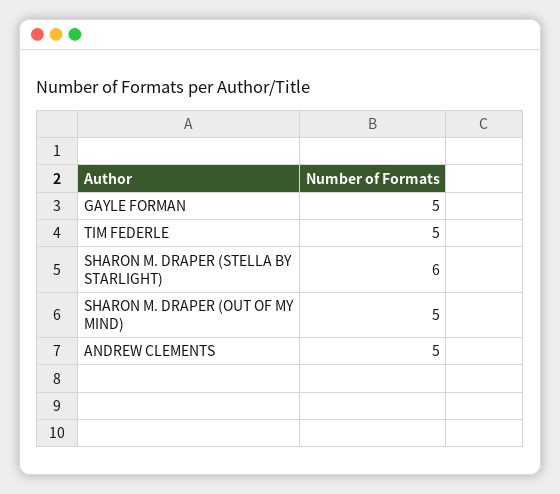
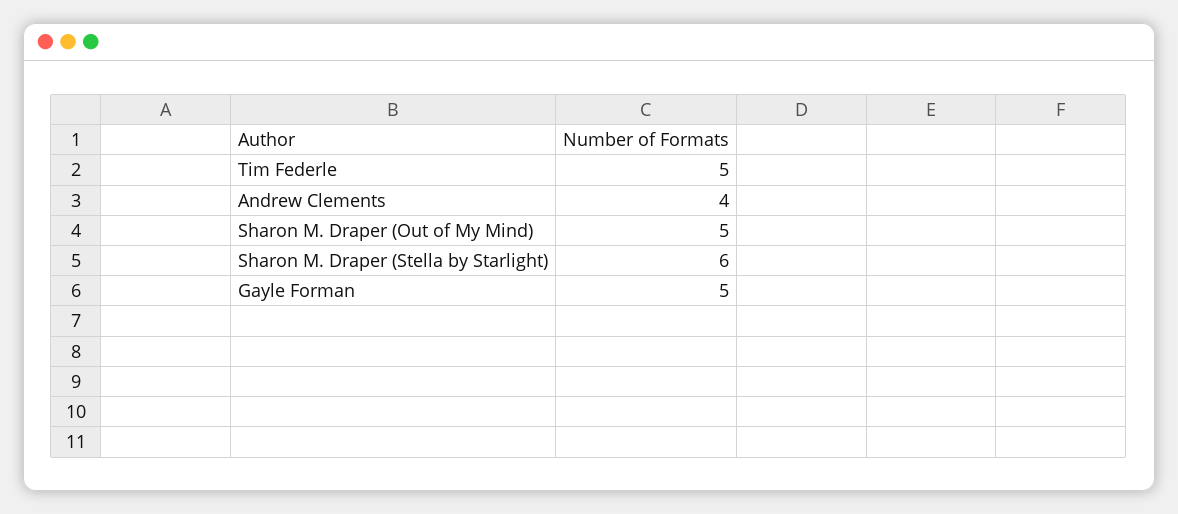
ANDREW CLEMENTS: 5 -> 4

